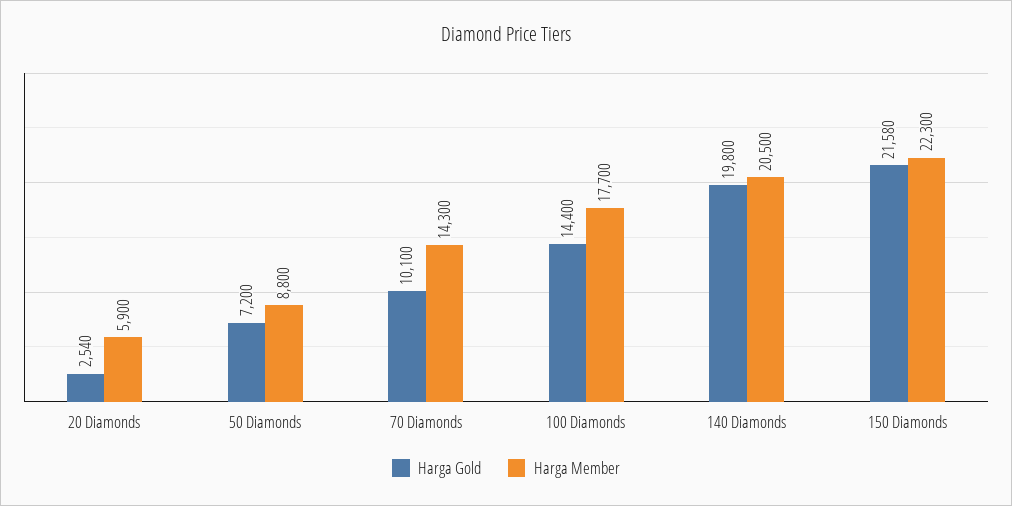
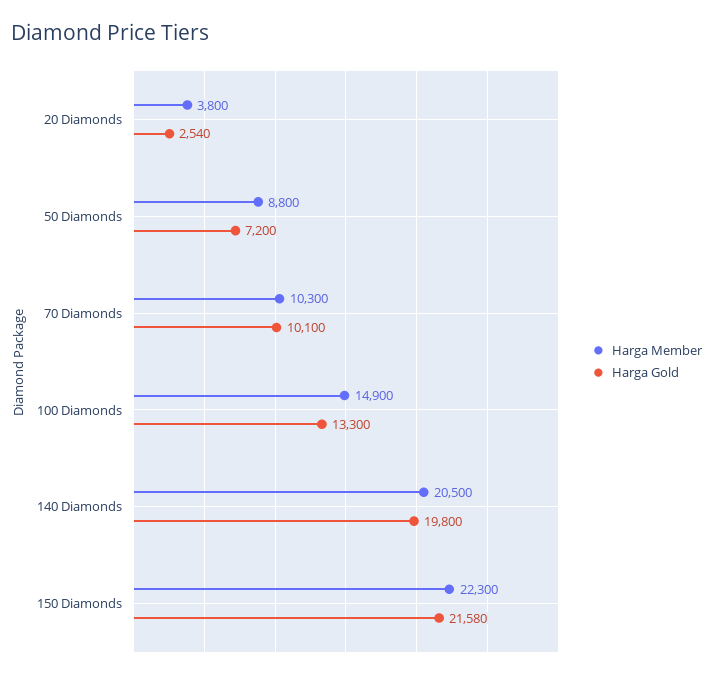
Harga Member, 20 Diamonds: 5900 -> 3800
Harga Member, 70 Diamonds: 14300 -> 10300
Harga Gold, 100 Diamonds: 14400 -> 13300
Harga Member, 100 Diamonds: 17700 -> 14900

